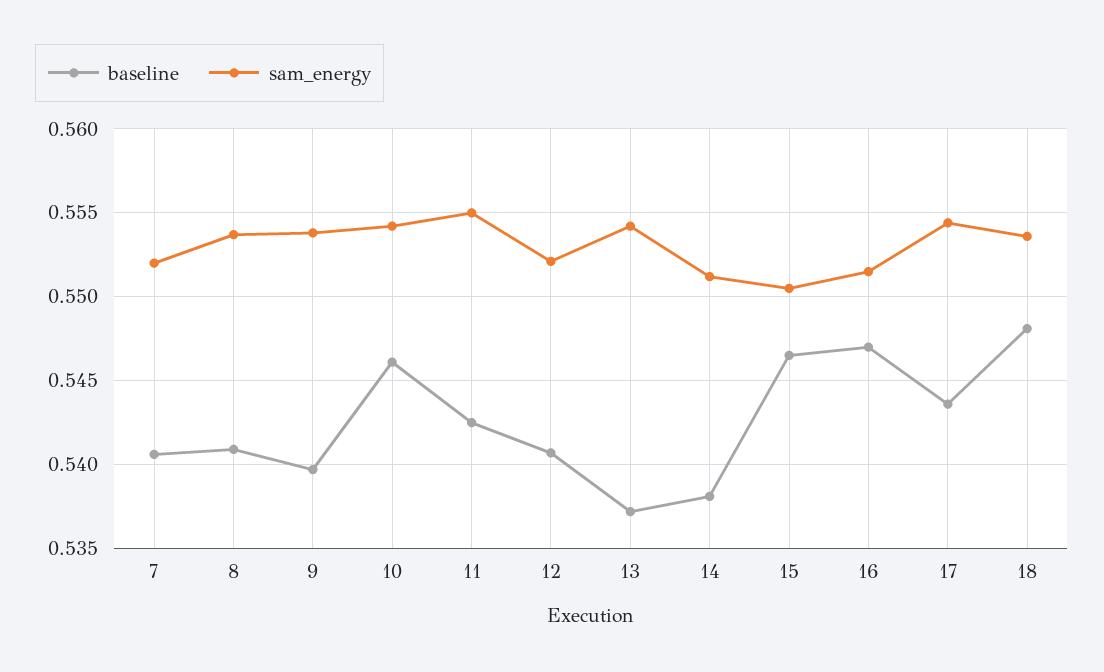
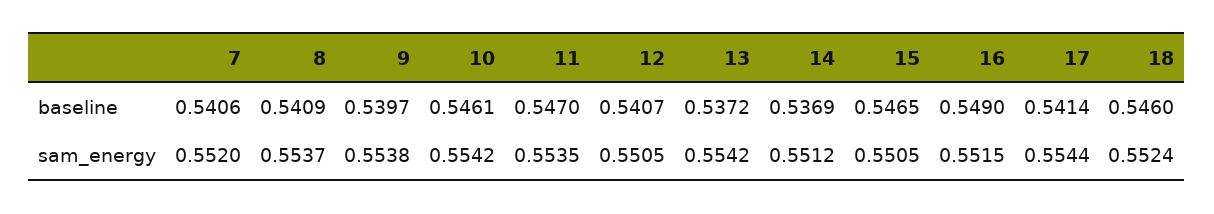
baseline, 11: 0.5425 -> 0.547
sam_energy, 11: 0.555 -> 0.5535
sam_energy, 12: 0.552 -> 0.5505
baseline, 14: 0.538 -> 0.5369
baseline, 16: 0.547 -> 0.549
baseline, 17: 0.5435 -> 0.5414
baseline, 18: 0.548 -> 0.546
sam_energy, 18: 0.5535 -> 0.5524

